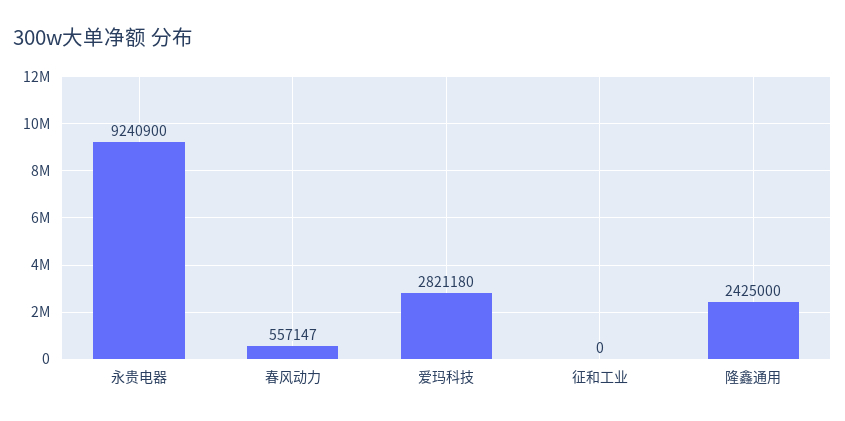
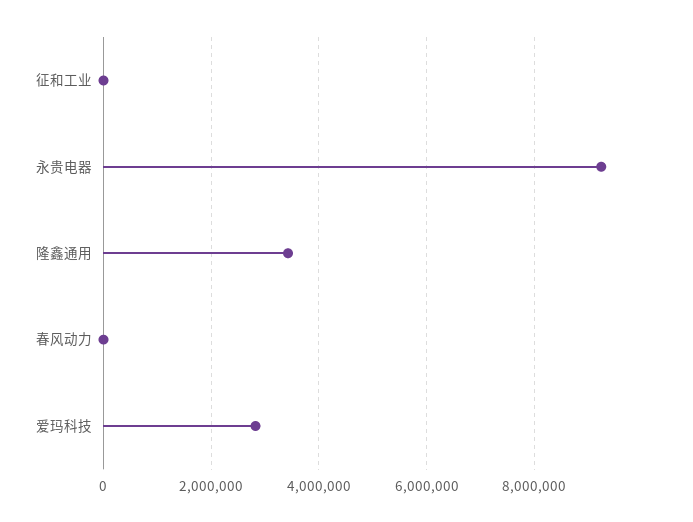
春风动力: 557147 -> 0
隆鑫通用: 2425000 -> 3400000

